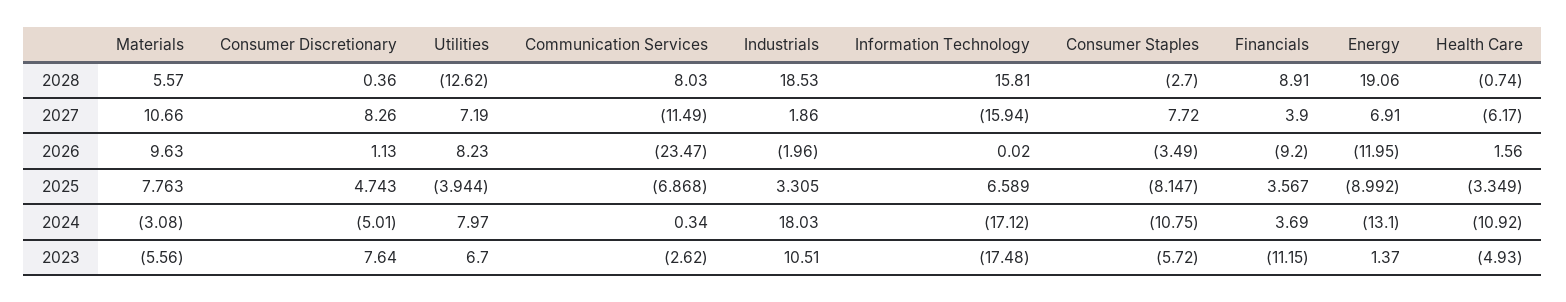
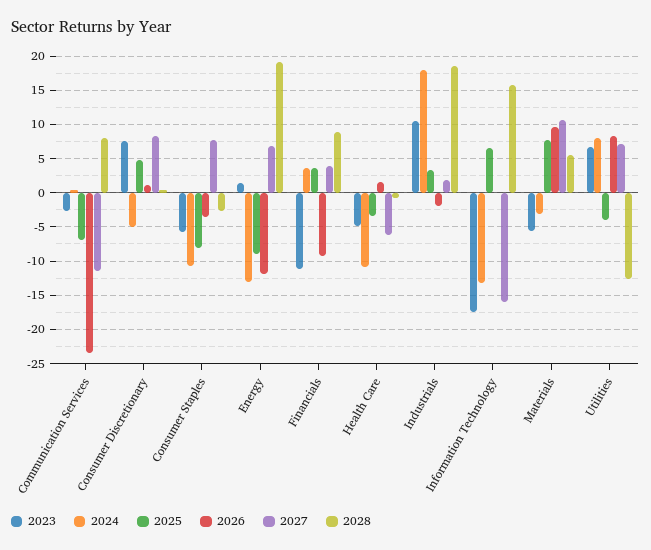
2024, Information Technology: -17.12 -> -13

